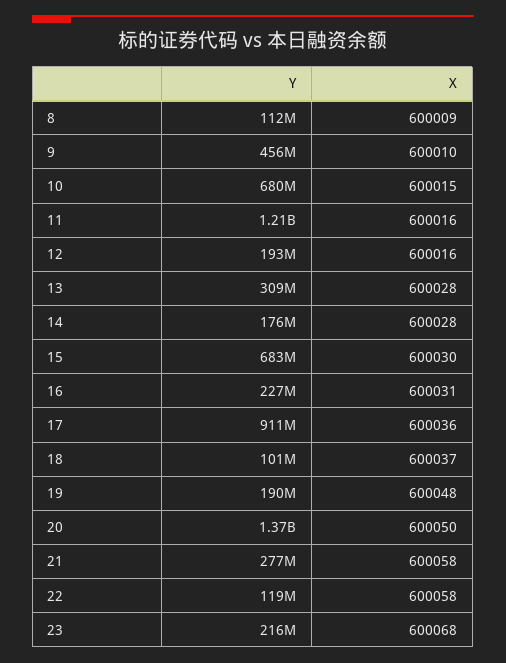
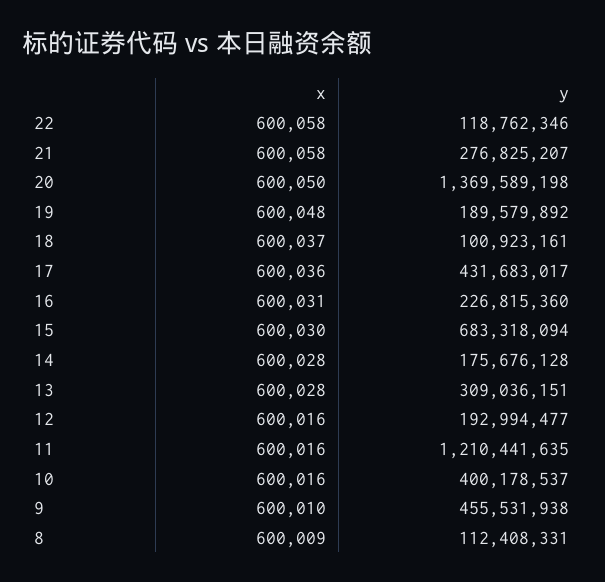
Y, 10: 680000000 -> 400178537
X, 10: 600015 -> 600016
Y, 17: 911000000 -> 431683017
Y, 23: 216000000 -> none
X, 23: 600068 -> none

